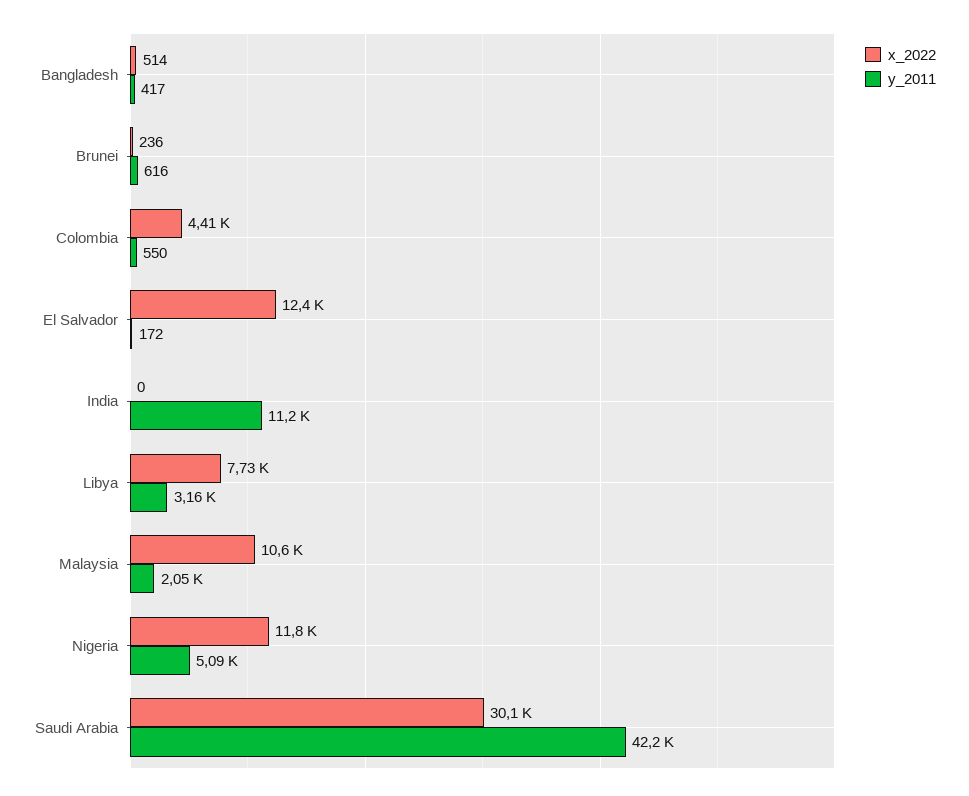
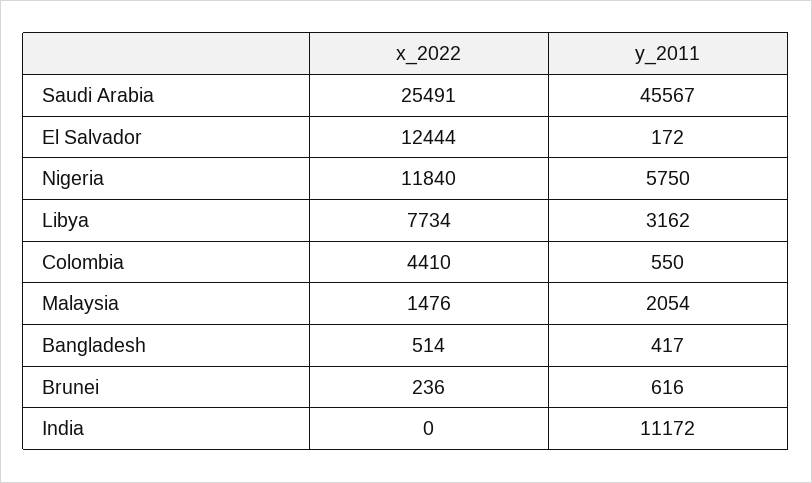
x_2022, Malaysia: 10600 -> 1476
y_2011, Nigeria: 5090 -> 5750
x_2022, Saudi Arabia: 30100 -> 25491
y_2011, Saudi Arabia: 42200 -> 45567

